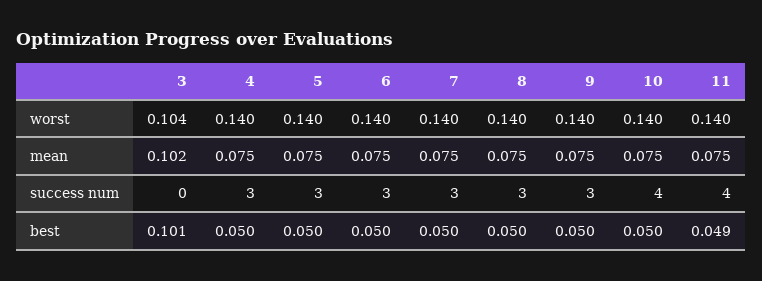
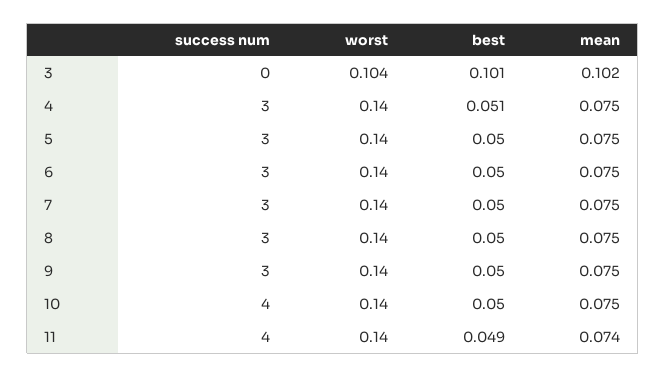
11, mean: 0.075 -> 0.074
4, best: 0.05 -> 0.051

